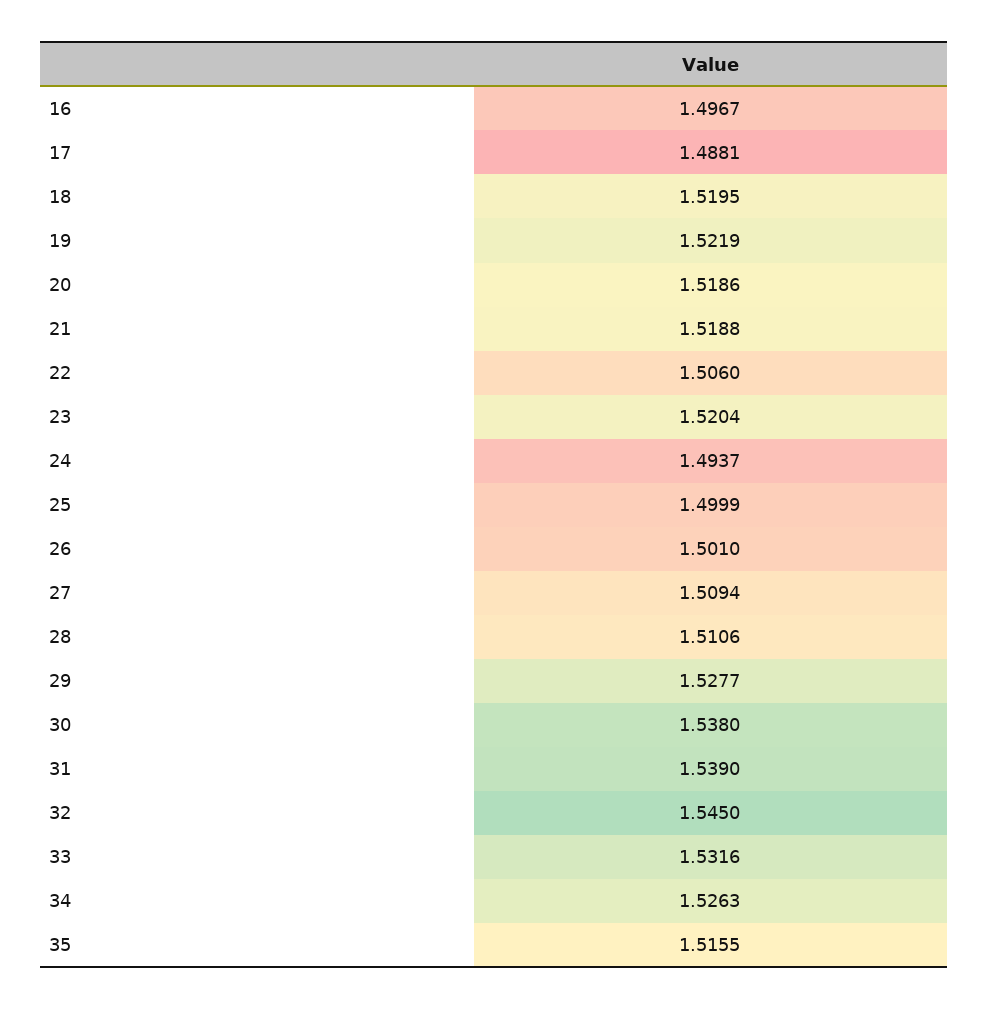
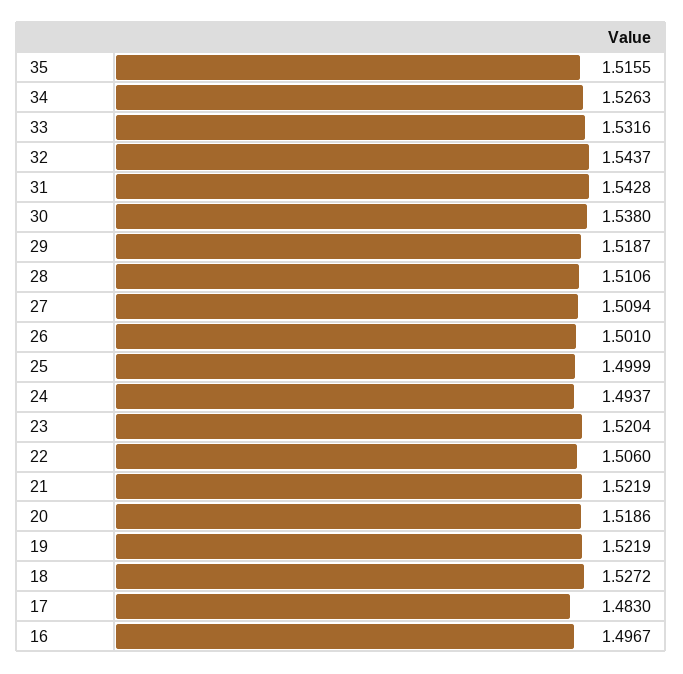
17: 1.4881 -> 1.483
18: 1.5195 -> 1.5272
21: 1.5188 -> 1.5219
29: 1.5277 -> 1.5187
31: 1.539 -> 1.5428
32: 1.545 -> 1.5437

